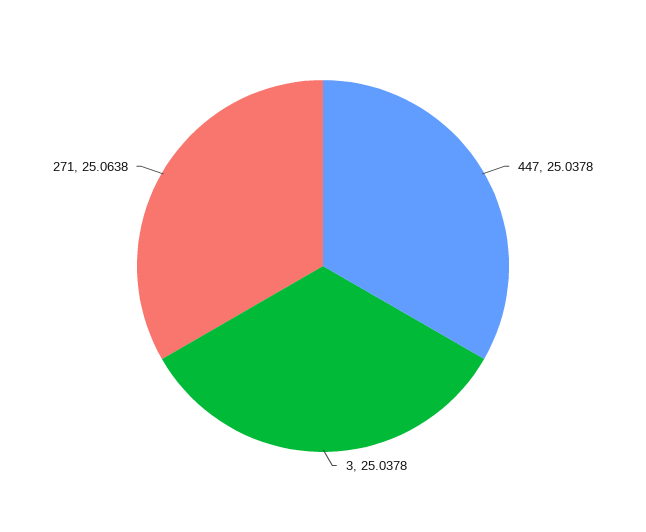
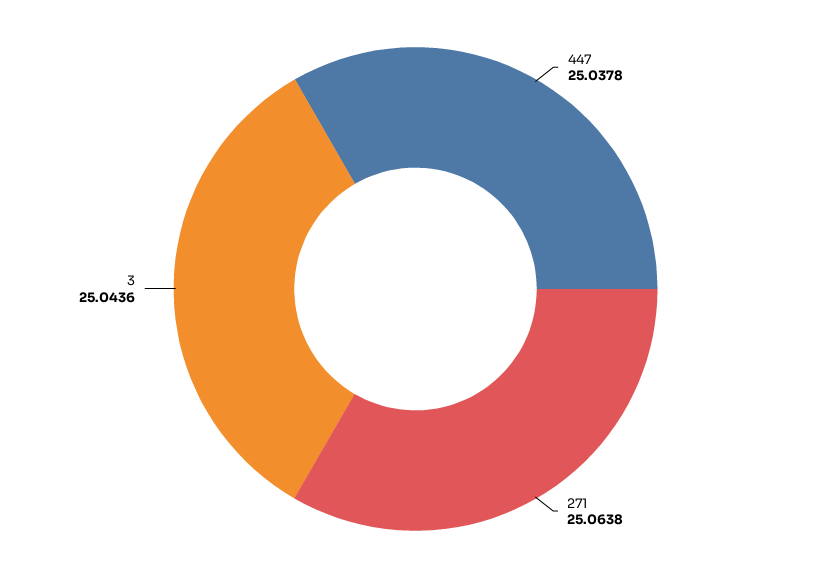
3: 25.0378 -> 25.0436

